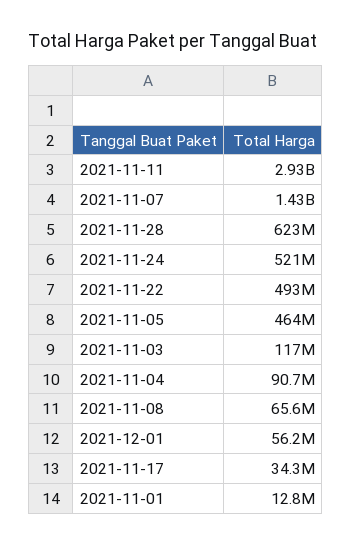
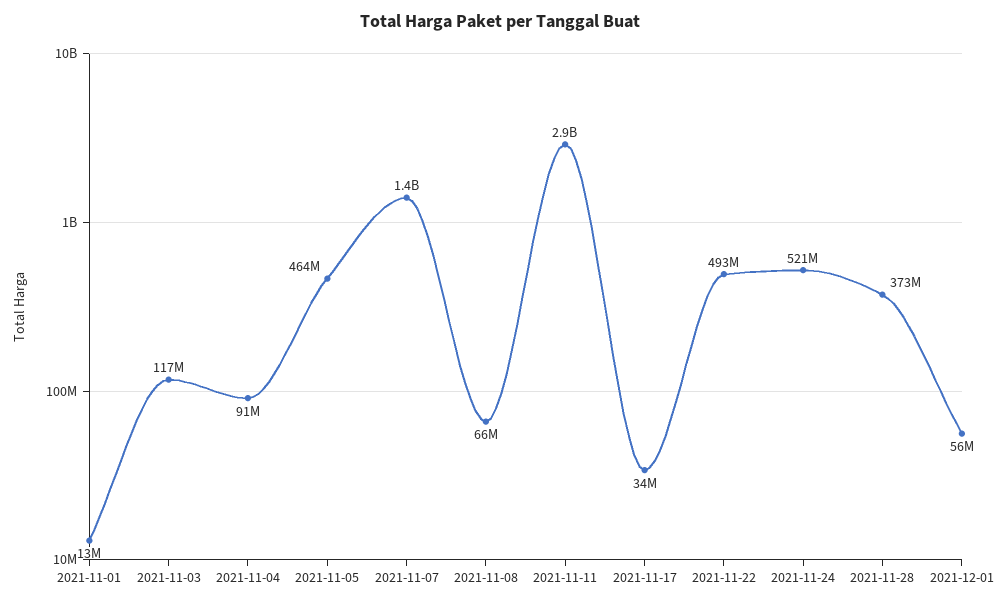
2021-11-28: 623000000 -> 373000000

